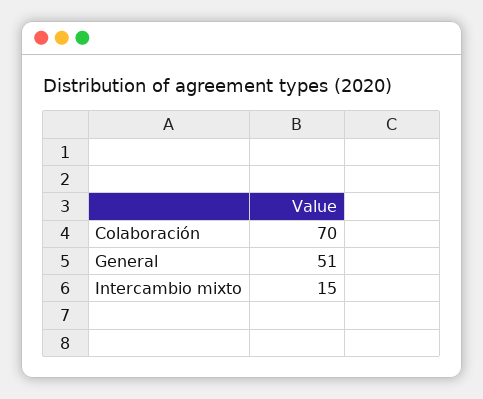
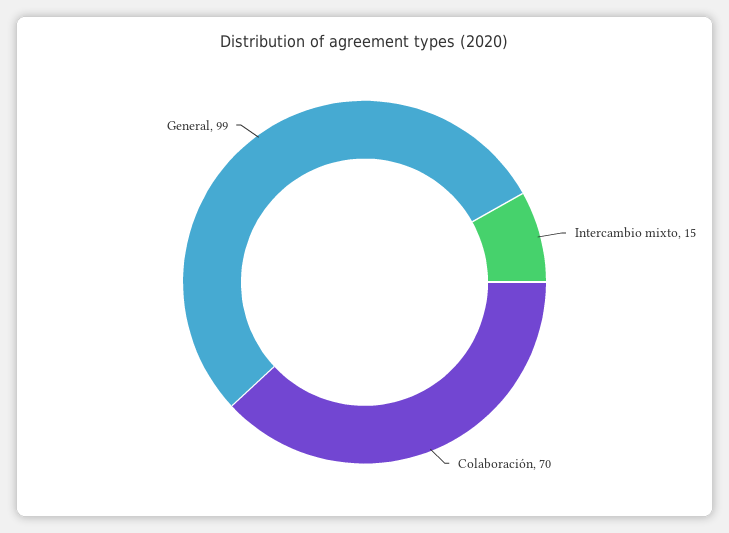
General: 51 -> 99

